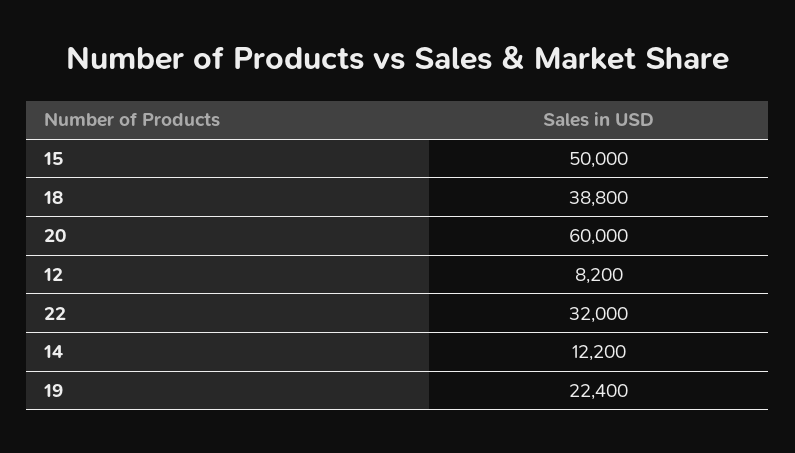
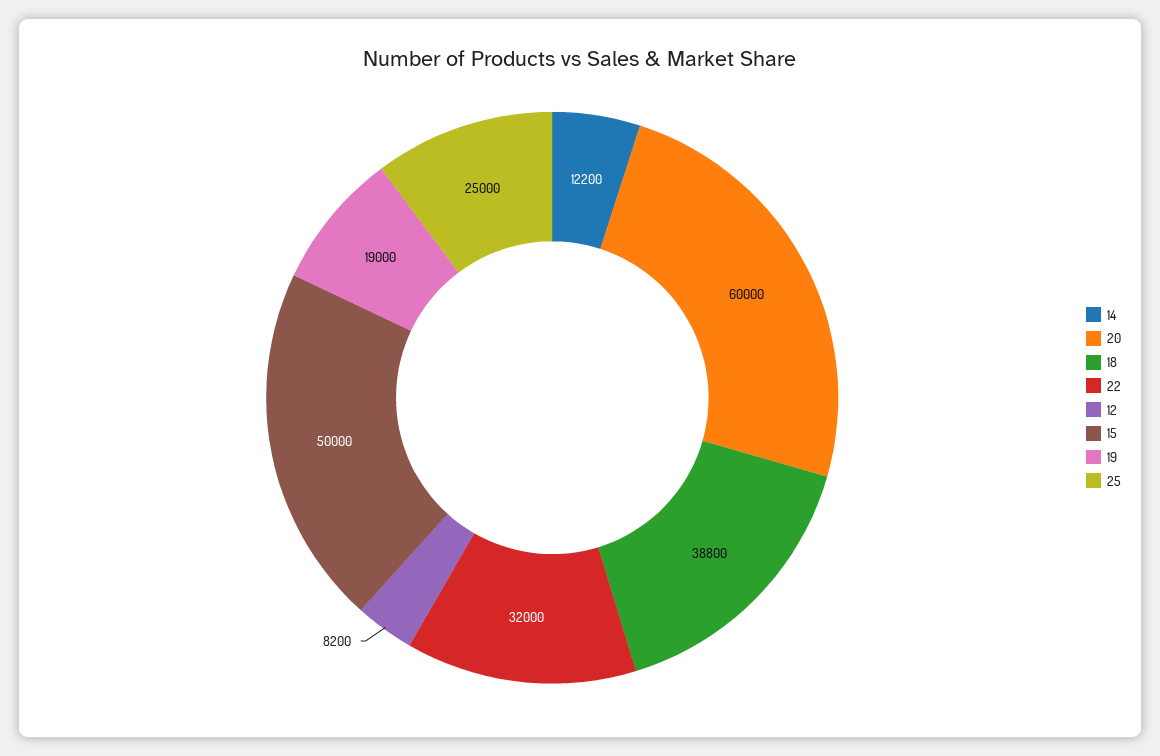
19: 22400 -> 19000
25: none -> 25000

